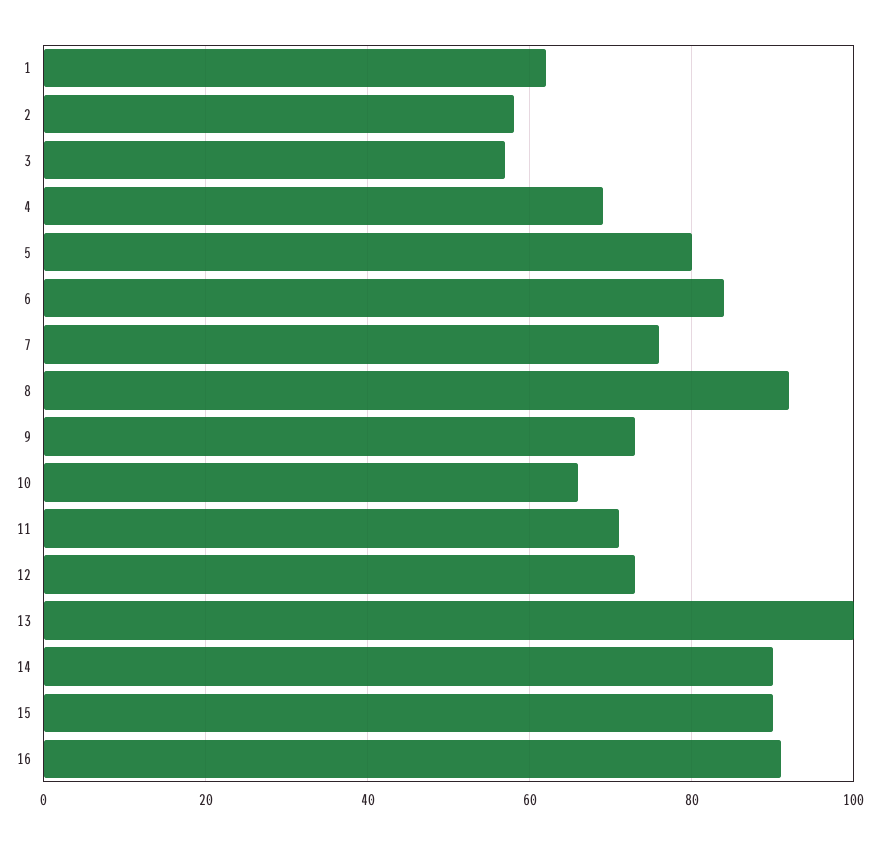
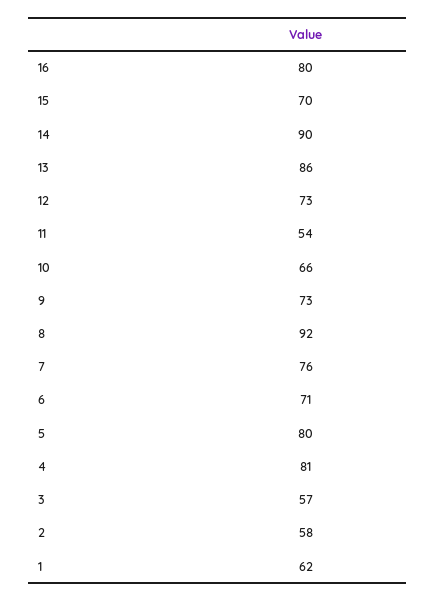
4: 70 -> 81
6: 85 -> 71
11: 70 -> 54
13: 100 -> 86
15: 90 -> 70
16: 90 -> 80

